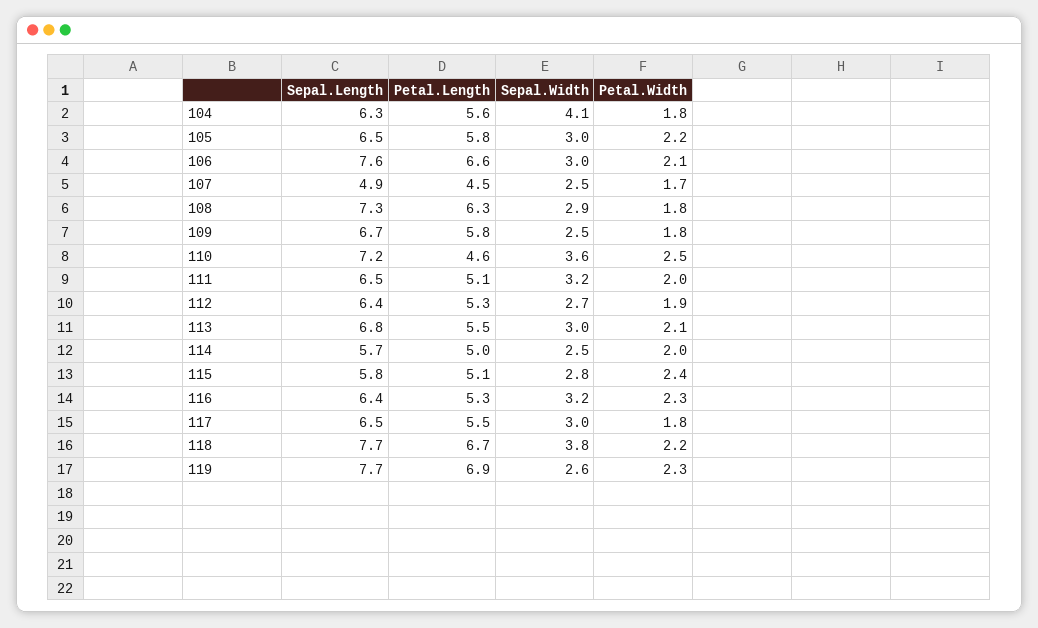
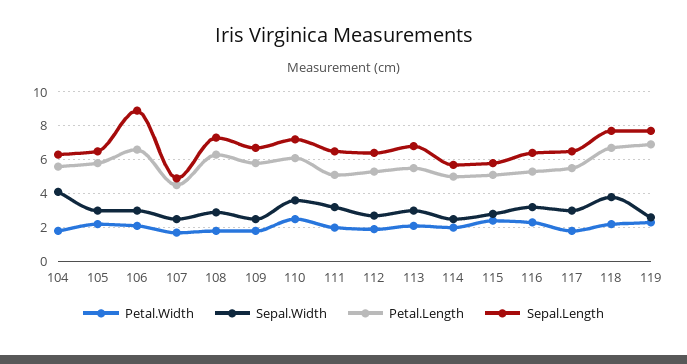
Sepal.Length, 106: 7.6 -> 9
Petal.Length, 110: 4.6 -> 6

